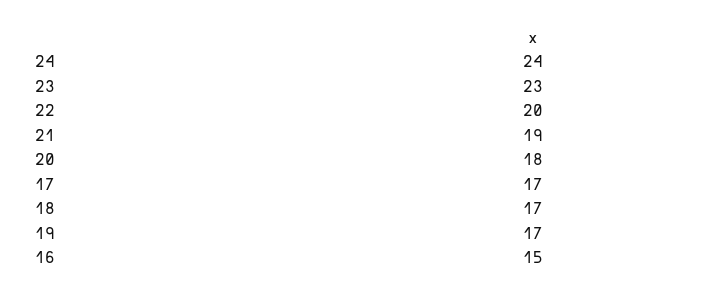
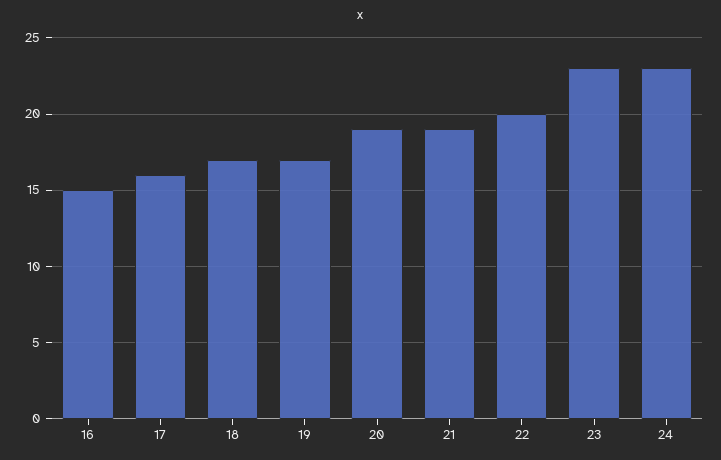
24: 24 -> 23
20: 18 -> 19
17: 17 -> 16

